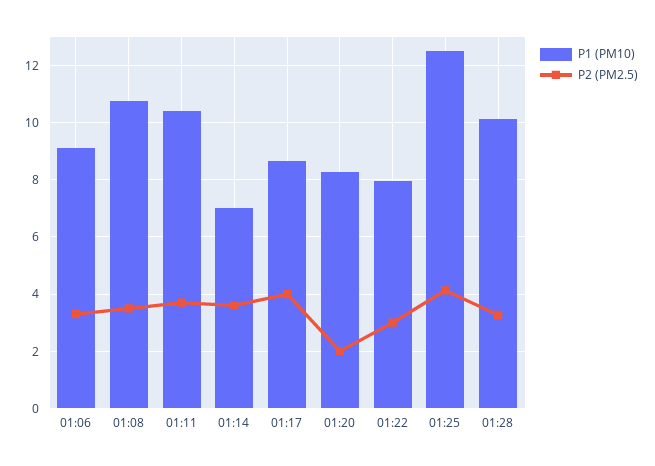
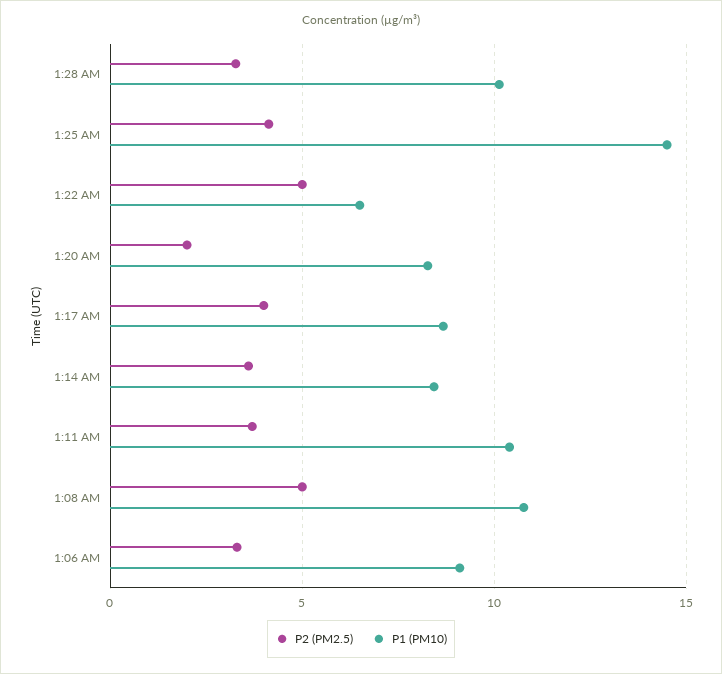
P2 (PM2.5), 01:08: 3.5 -> 5
P1 (PM10), 01:14: 7 -> 8.5
P1 (PM10), 01:22: 8 -> 6.5
P2 (PM2.5), 01:22: 3 -> 5
P1 (PM10), 01:25: 12.5 -> 14.5

